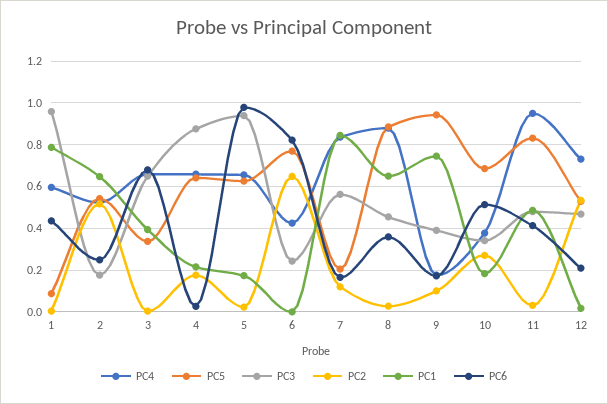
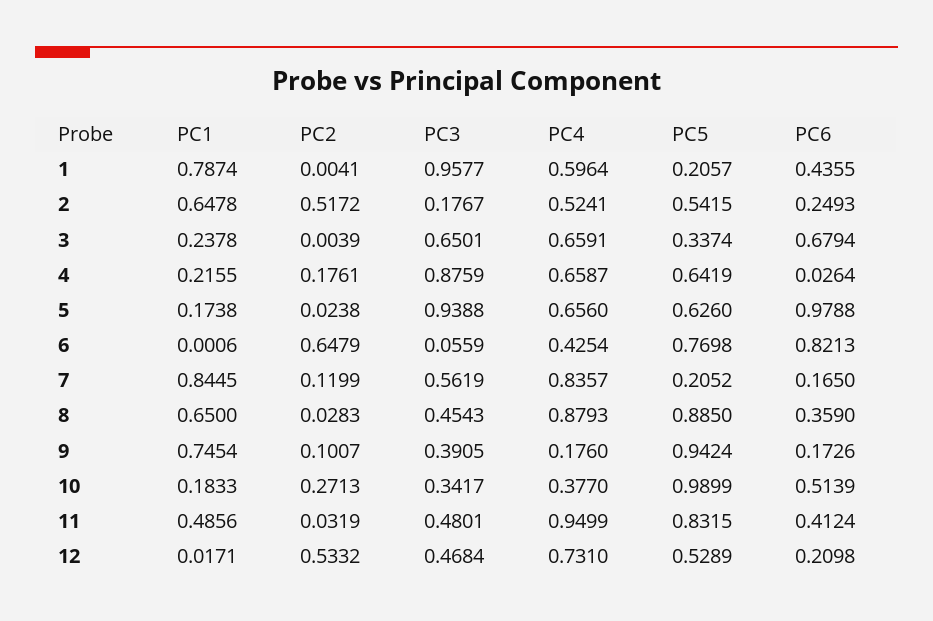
PC5, 1: 0.1 -> 0.2057
PC1, 3: 0.4 -> 0.2378
PC3, 6: 0.25 -> 0.0559
PC5, 10: 0.7 -> 0.9899

